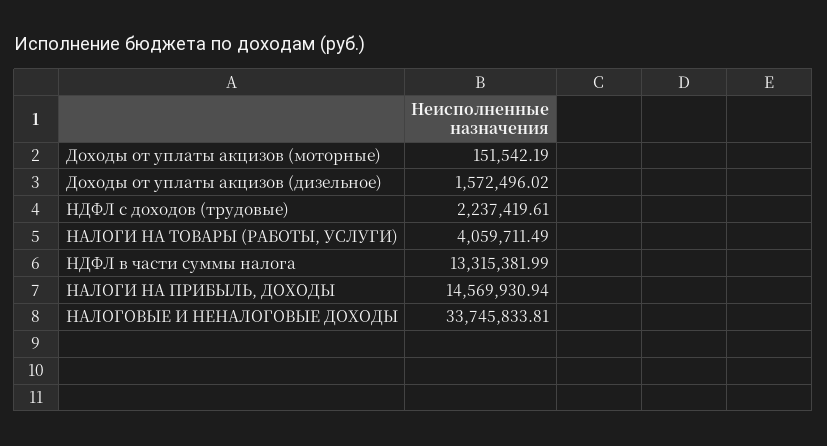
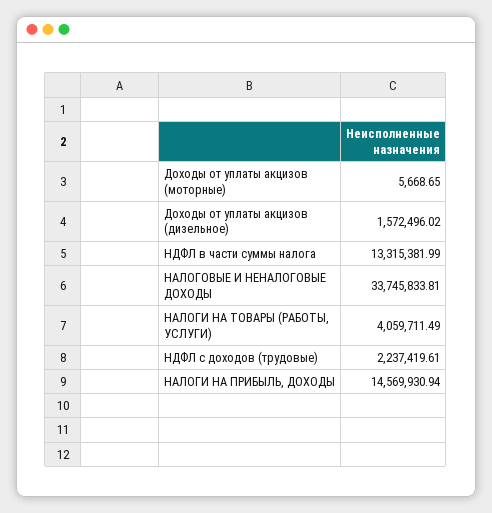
Доходы от уплаты акцизов (моторные): 151542.19 -> 5668.65

